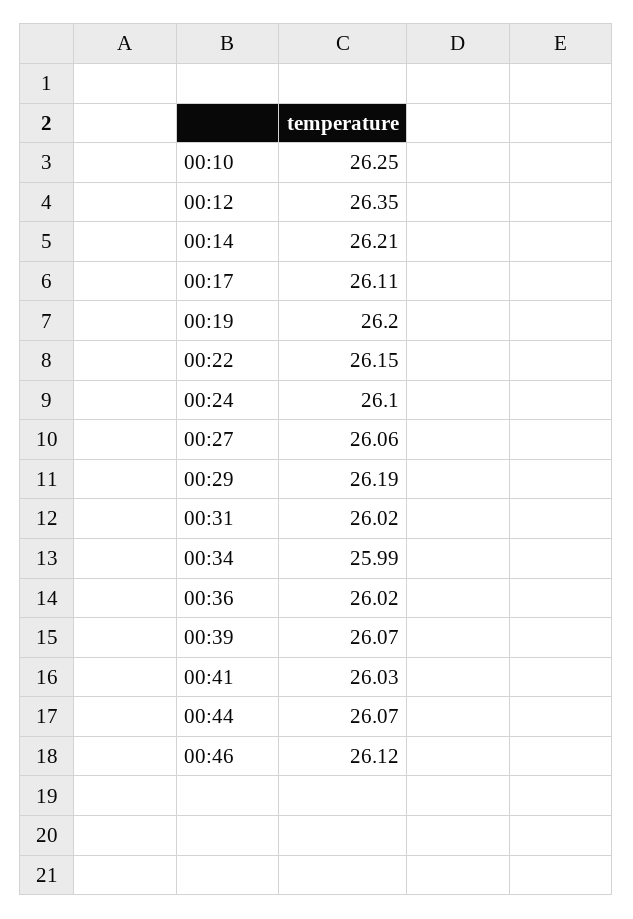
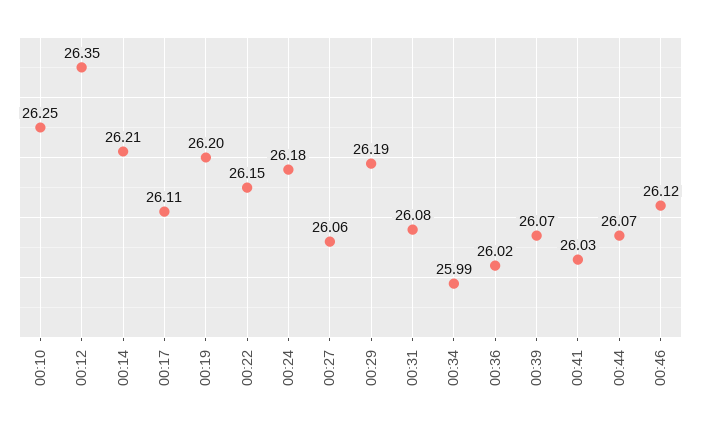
00:24: 26.1 -> 26.18
00:31: 26.02 -> 26.08

